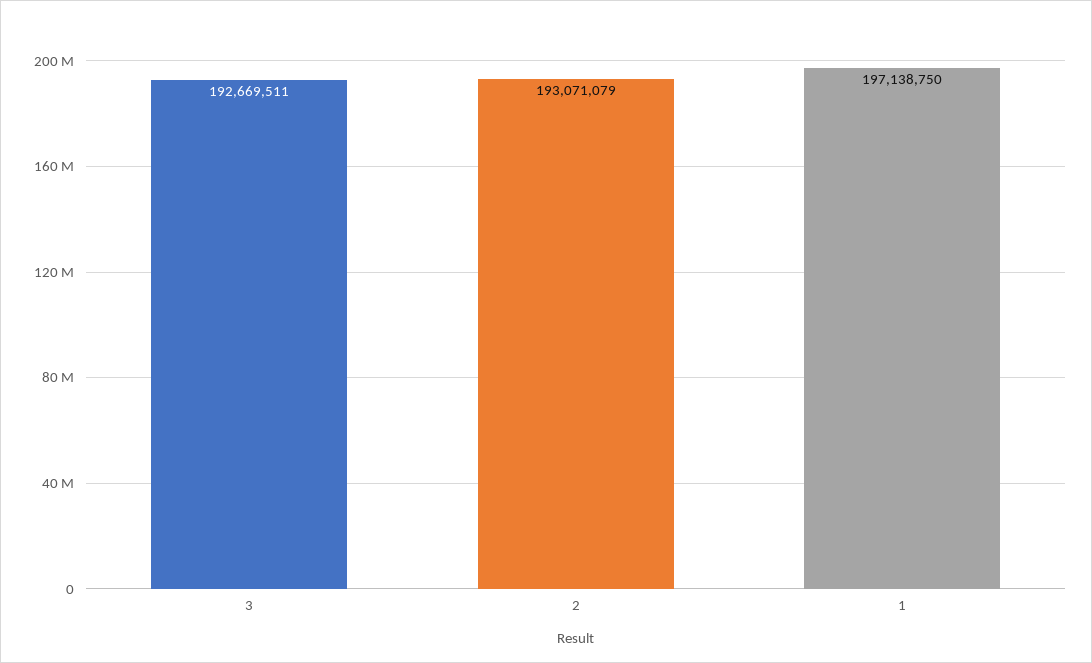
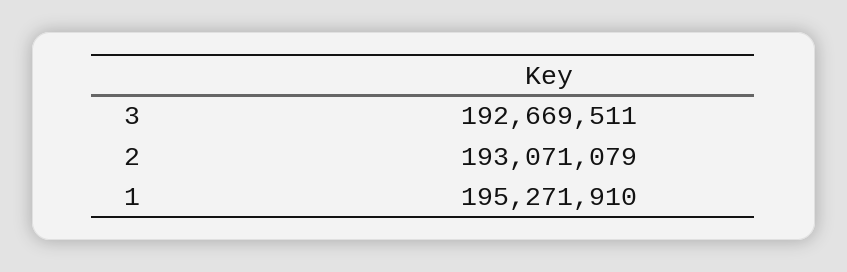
1: 197138750 -> 195271910

